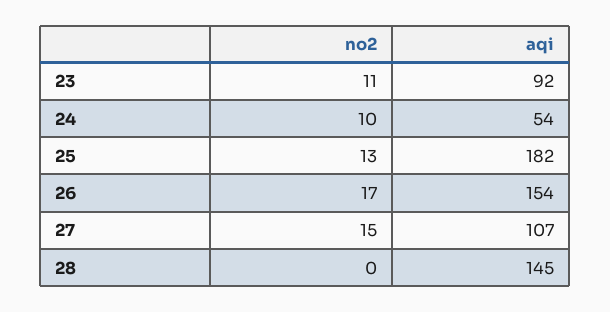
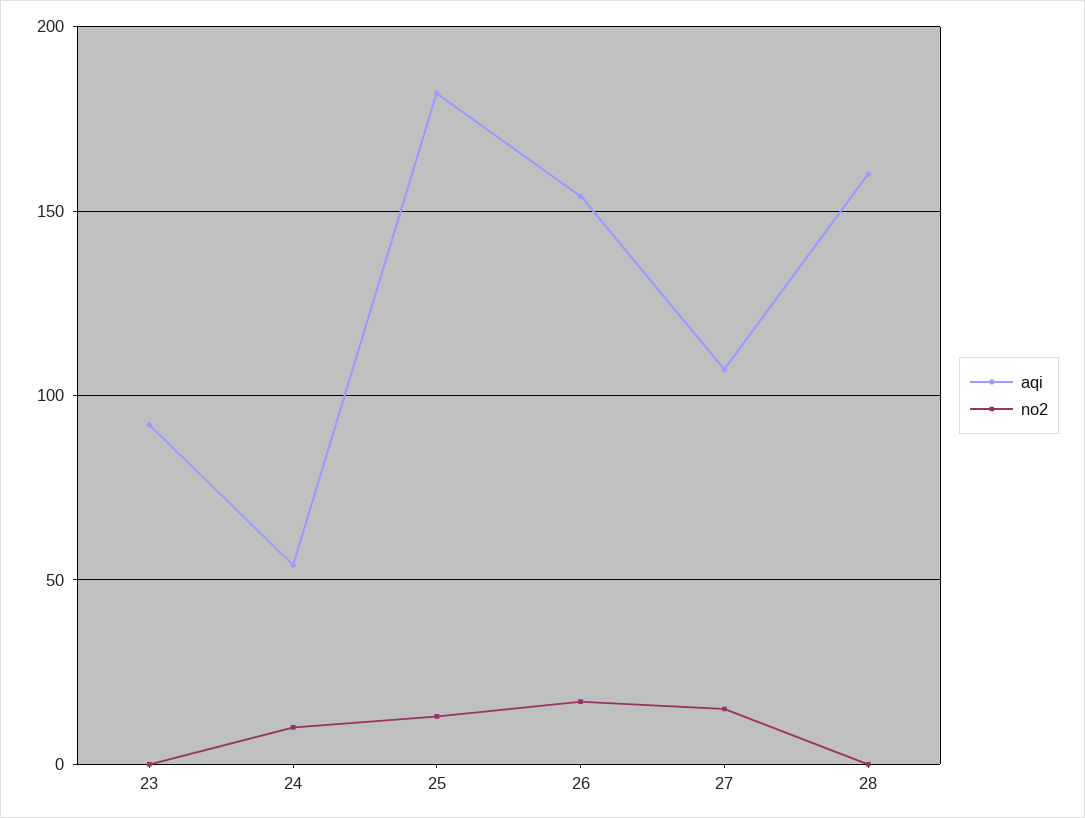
no2, 23: 11 -> 0
aqi, 28: 145 -> 160

